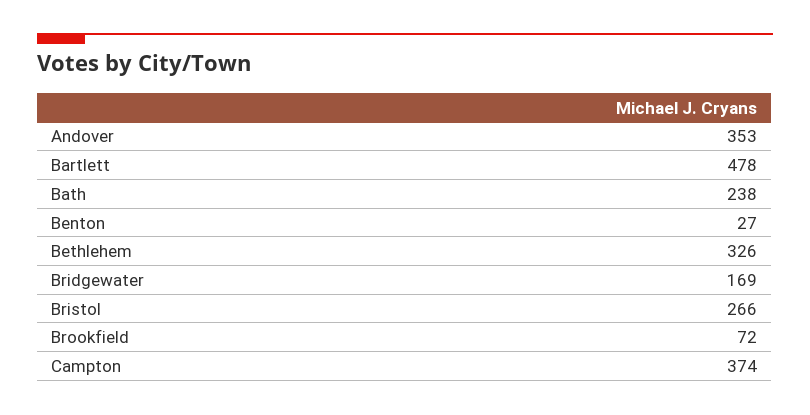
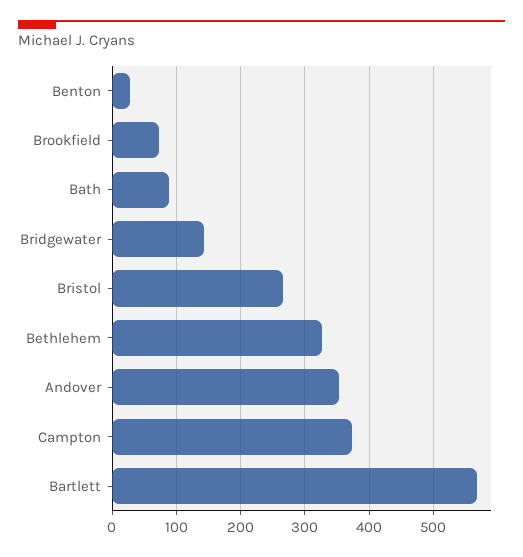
Bartlett: 478 -> 570
Bath: 238 -> 90
Bridgewater: 169 -> 140

